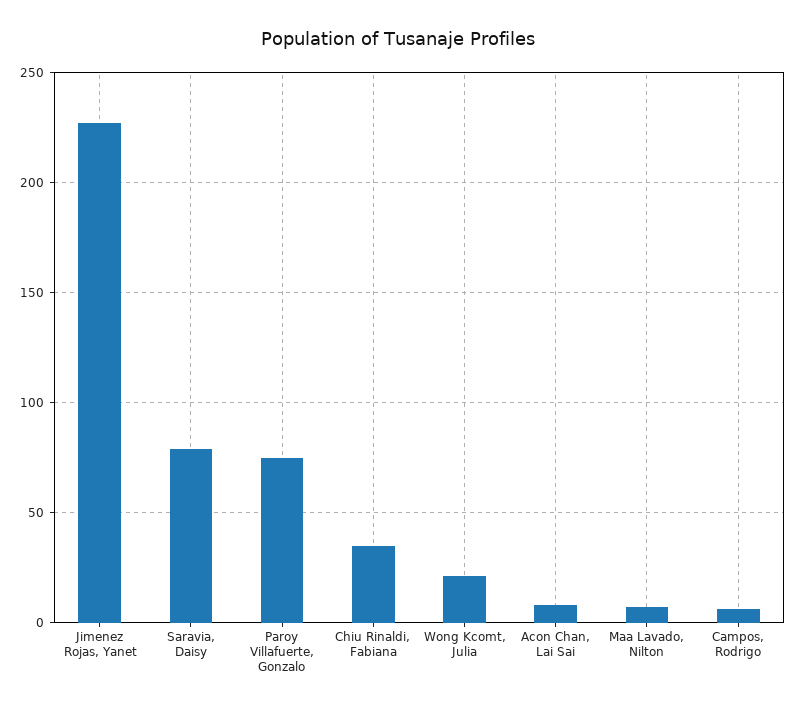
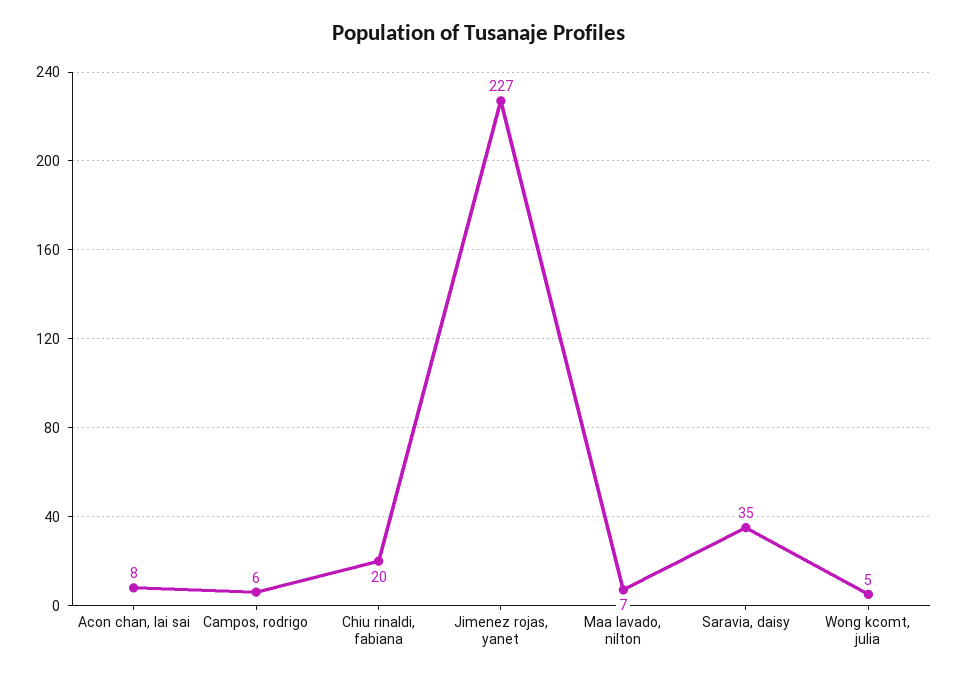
Saravia, Daisy: 80 -> 35
Paroy Villafuerte, Gonzalo: 75 -> none
Chiu Rinaldi, Fabiana: 35 -> 20
Wong Kcomt, Julia: 20 -> 5

